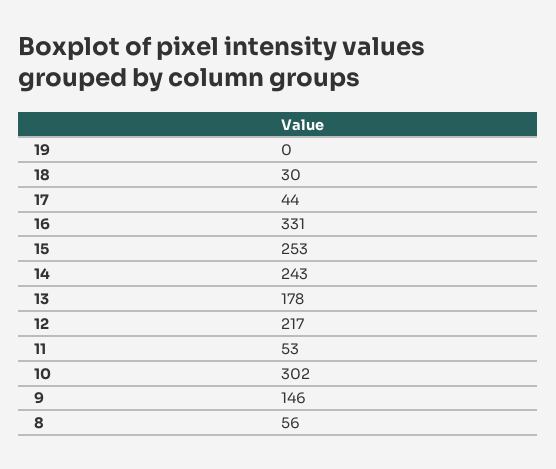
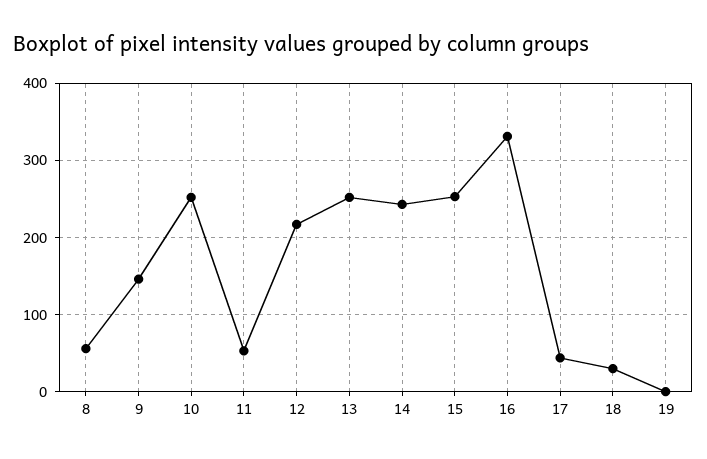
13: 178 -> 250
10: 302 -> 250

